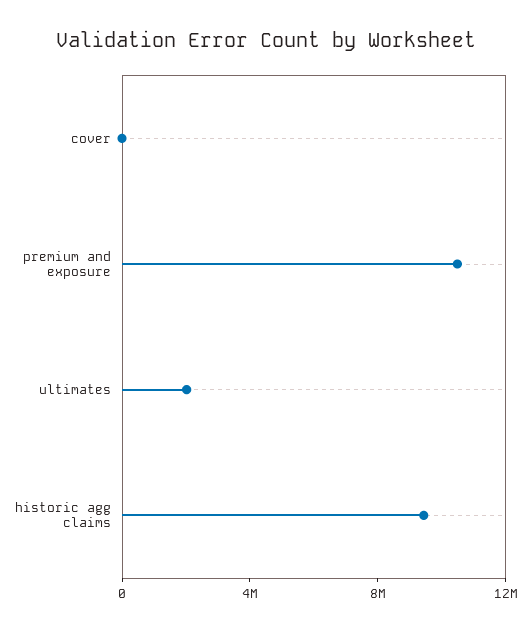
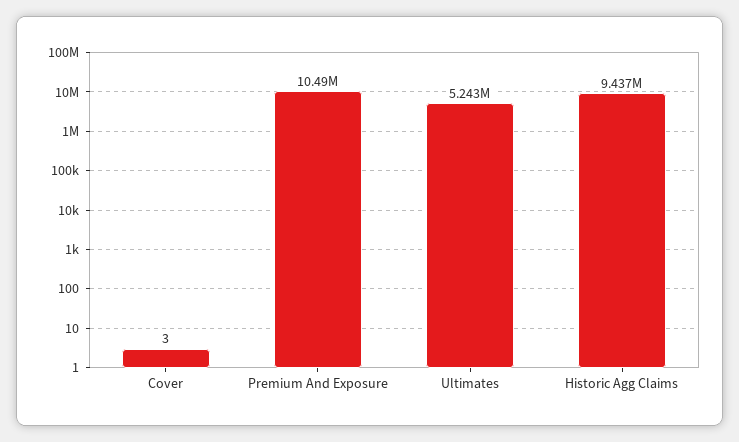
ultimates: 2000000 -> 5243000

